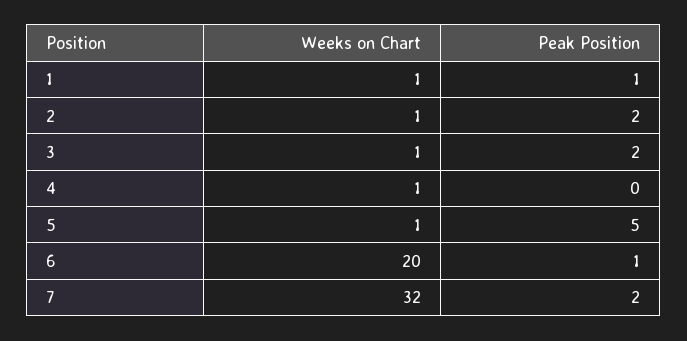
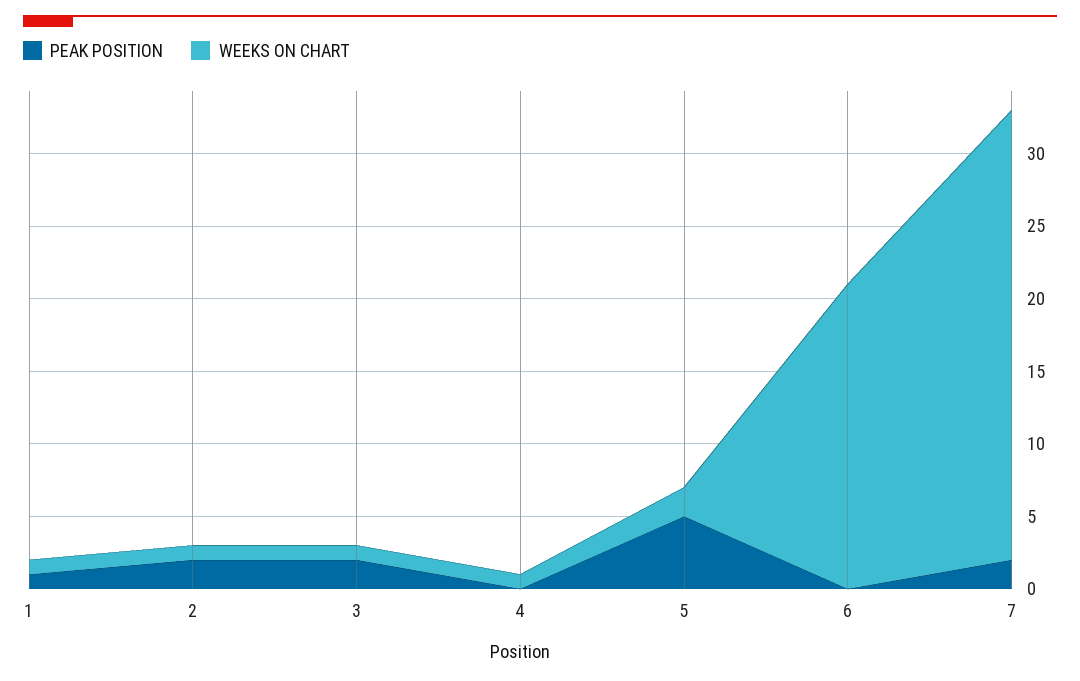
Weeks on Chart, 5: 1 -> 2
Weeks on Chart, 6: 20 -> 21
Peak Position, 6: 1 -> 0
Weeks on Chart, 7: 32 -> 31

